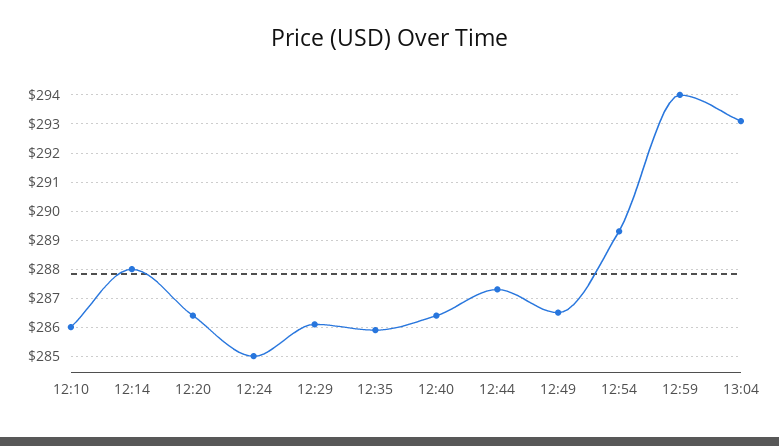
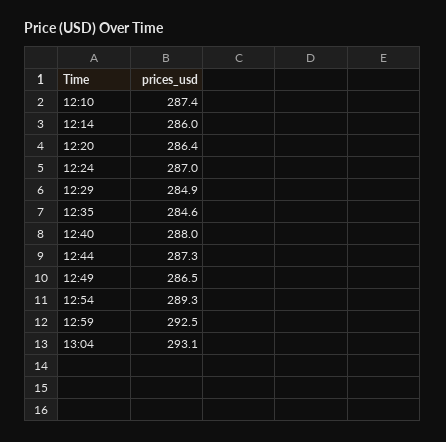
12:10: 286 -> 287.4
12:14: 288 -> 286
12:24: 285 -> 287
12:29: 286 -> 284.9
12:35: 286 -> 284.6
12:40: 286.5 -> 288
12:59: 294 -> 292.5

